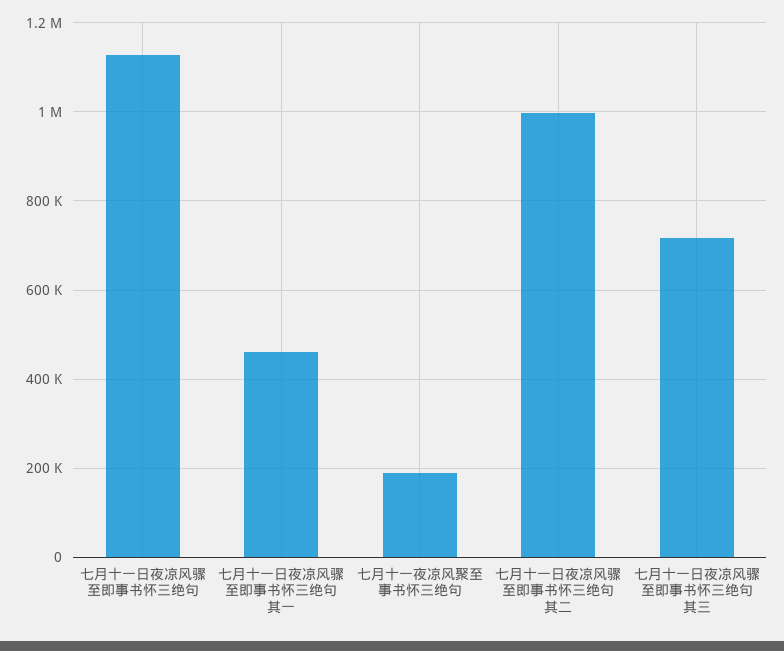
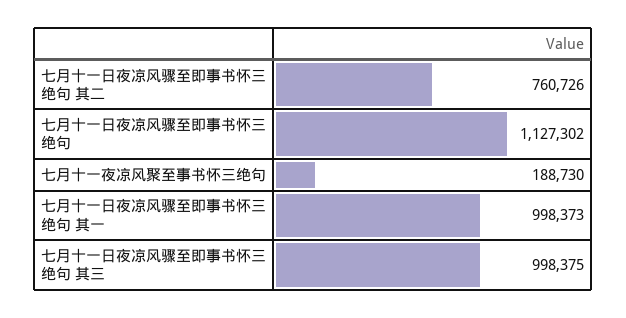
七月十一日夜凉风骤至即事书怀三绝句 其一: 460000 -> 998373
七月十一日夜凉风骤至即事书怀三绝句 其二: 1000000 -> 760726
七月十一日夜凉风骤至即事书怀三绝句 其三: 720000 -> 998375

